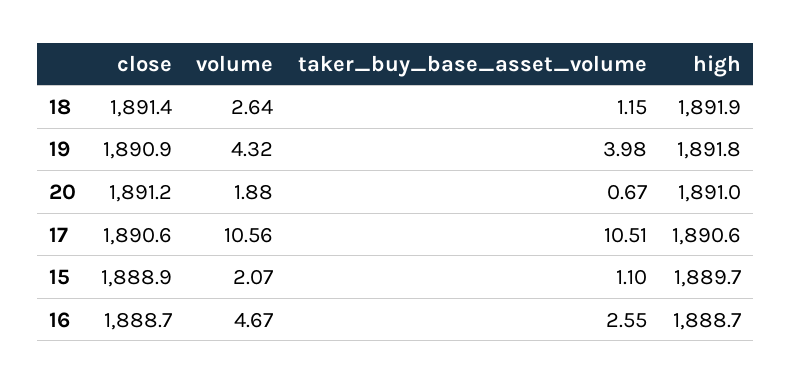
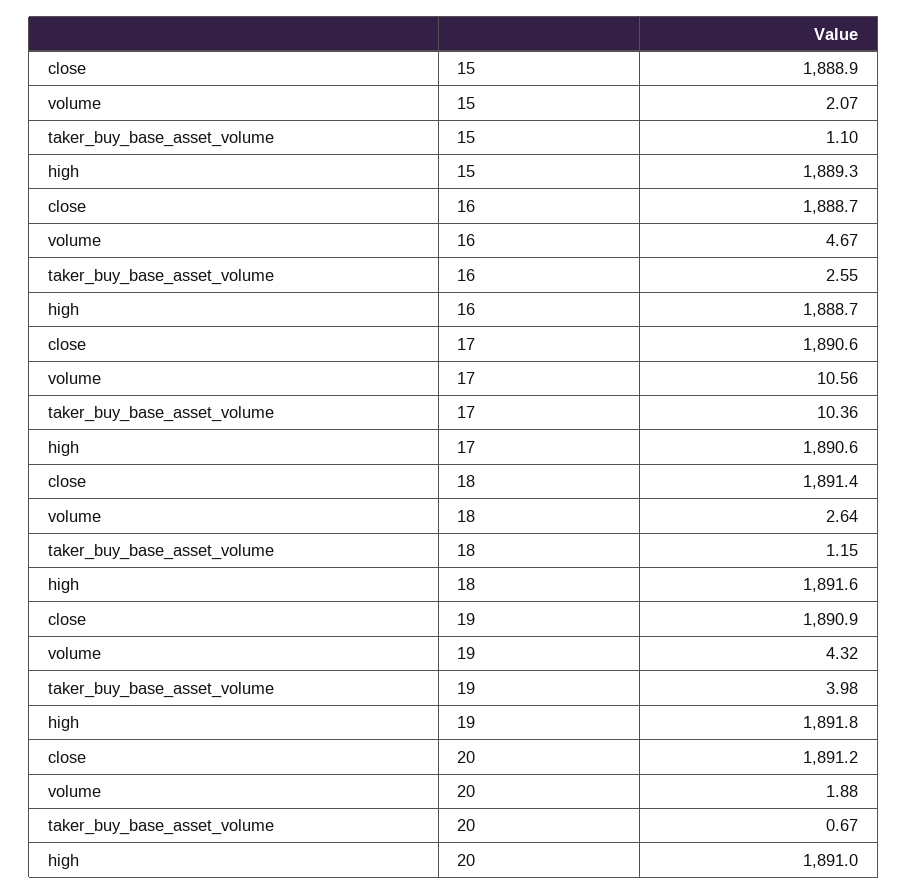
high, 18: 1891.9 -> 1891.6
taker_buy_base_asset_volume, 17: 10.51 -> 10.36
high, 15: 1889.7 -> 1889.3

